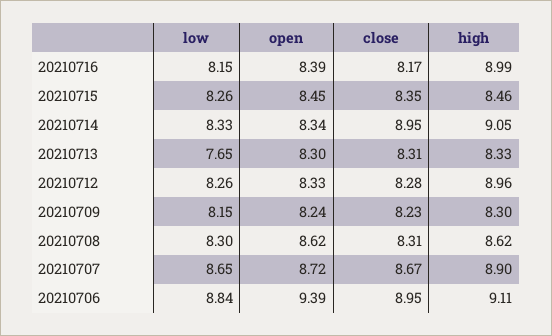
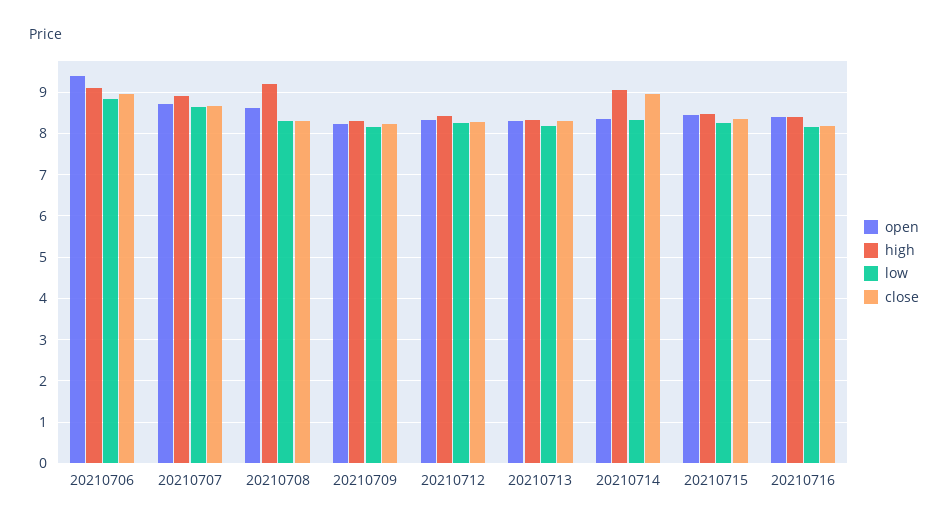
high, 20210716: 8.99 -> 8.4
low, 20210713: 7.65 -> 8.2
high, 20210712: 8.96 -> 8.4
high, 20210708: 8.62 -> 9.2

